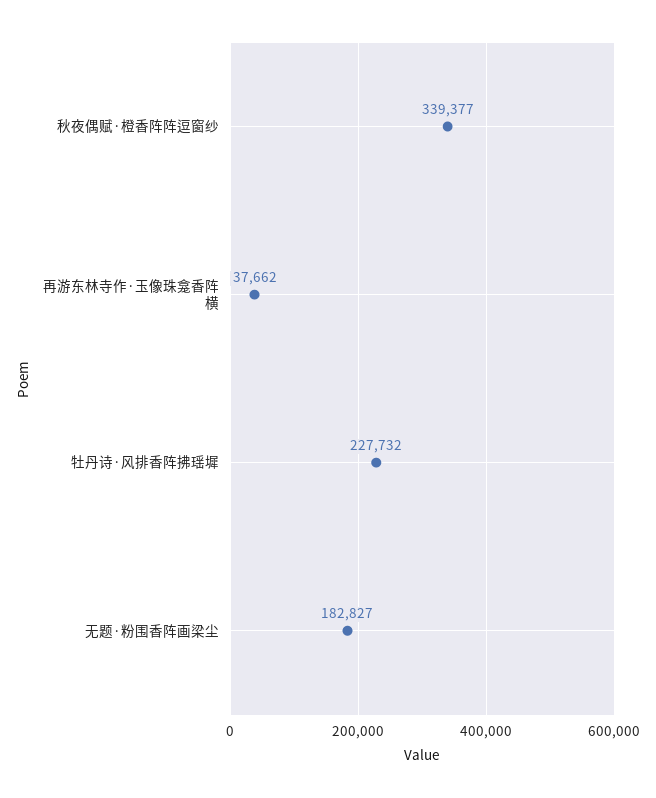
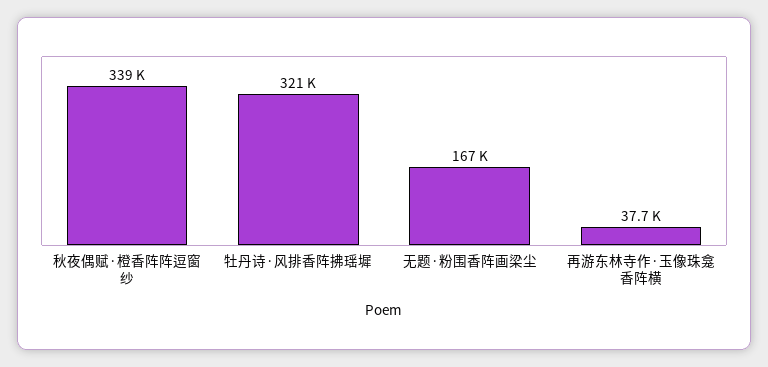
牡丹诗·风排香阵拂瑶墀: 227732 -> 321000
无题·粉围香阵画梁尘: 182827 -> 167000

